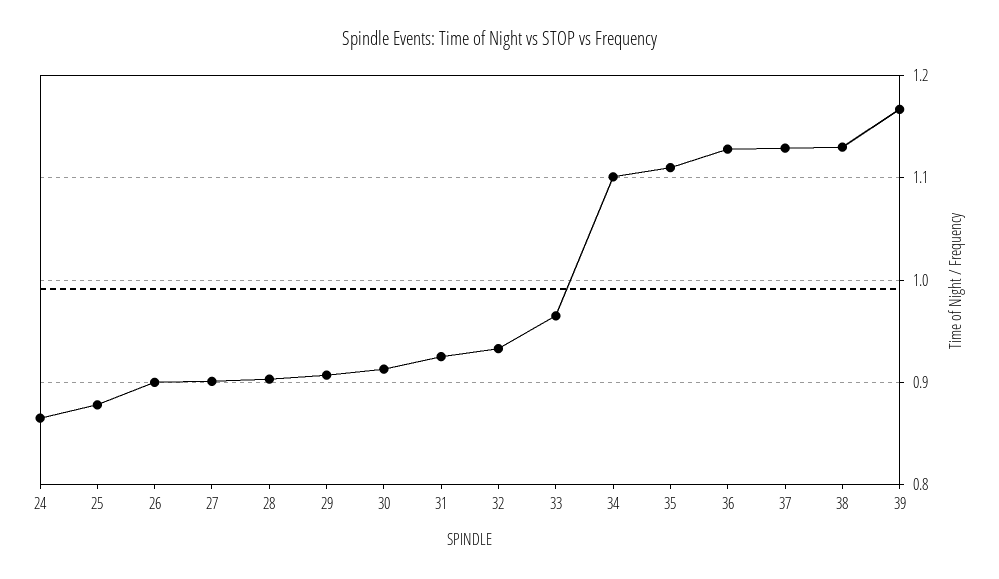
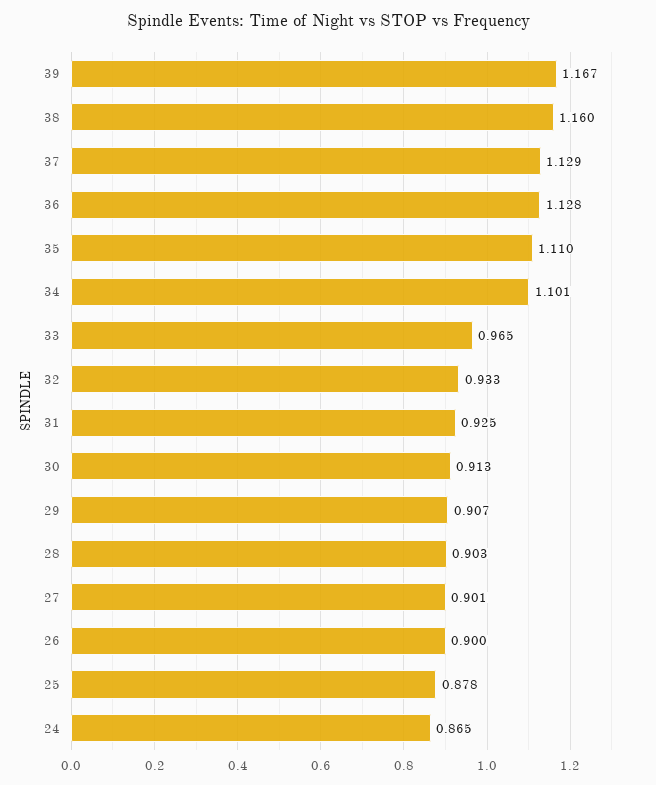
38: 1.13 -> 1.16

